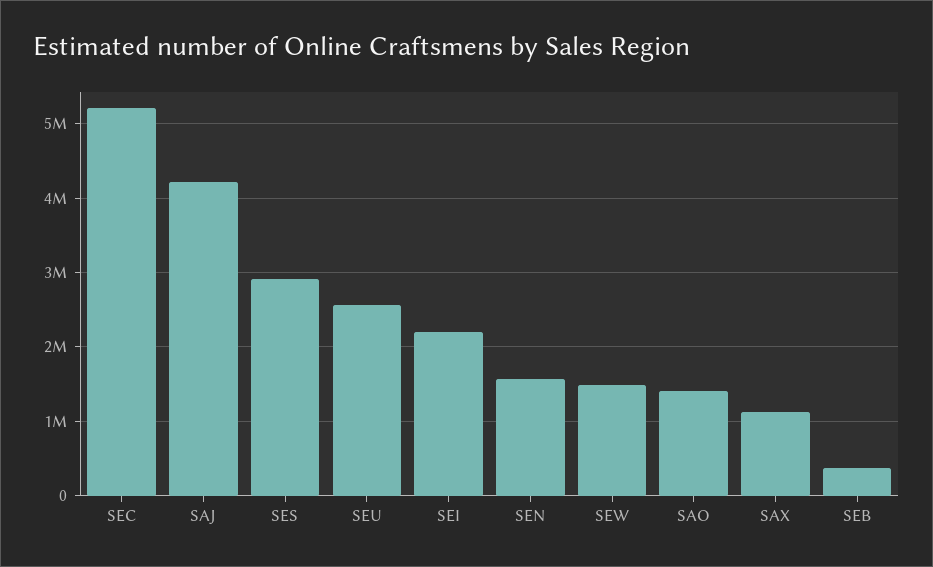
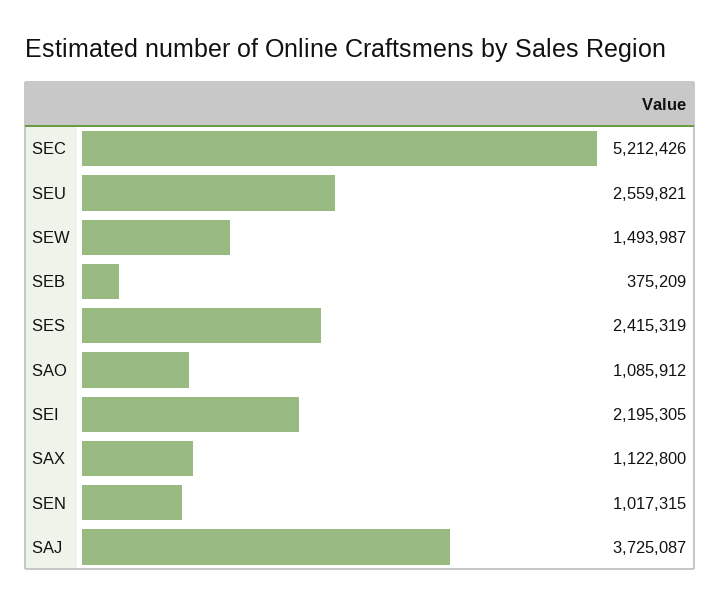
SAJ: 4200000 -> 3725087
SES: 2900000 -> 2415319
SEN: 1600000 -> 1017315
SAO: 1400000 -> 1085912

